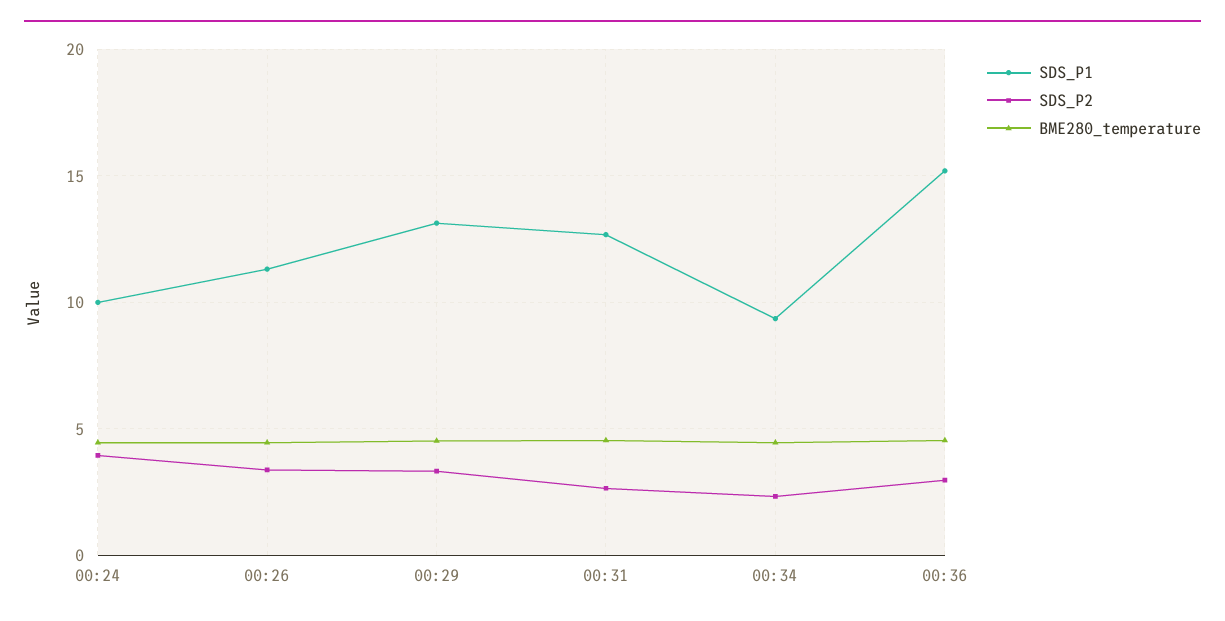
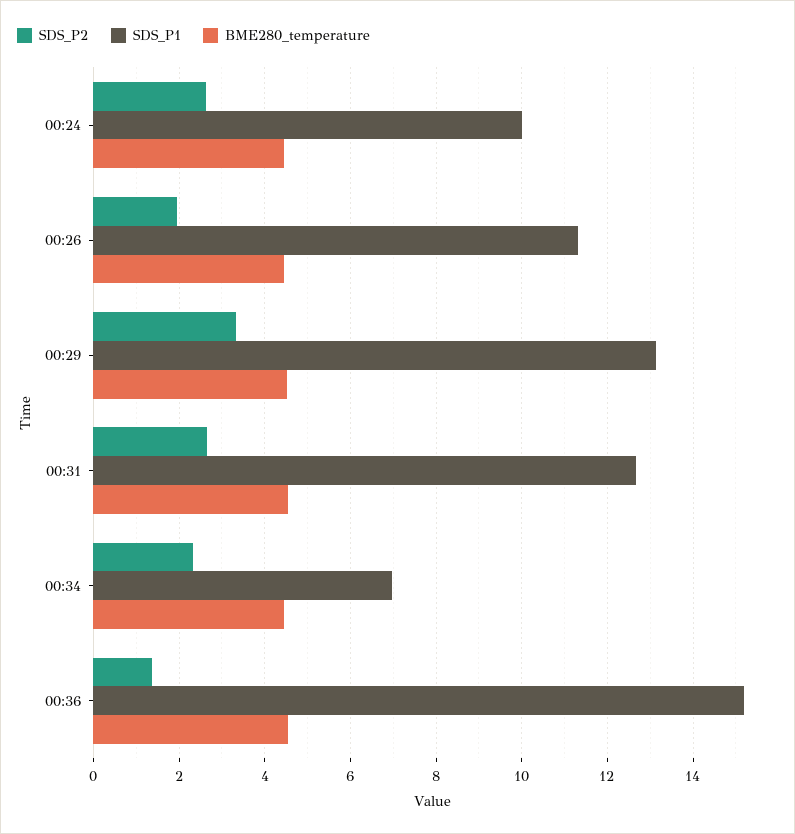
SDS_P2, 00:24: 4 -> 2.6
SDS_P2, 00:26: 3.5 -> 2
SDS_P1, 00:34: 9.5 -> 7
SDS_P2, 00:36: 3 -> 1.4

